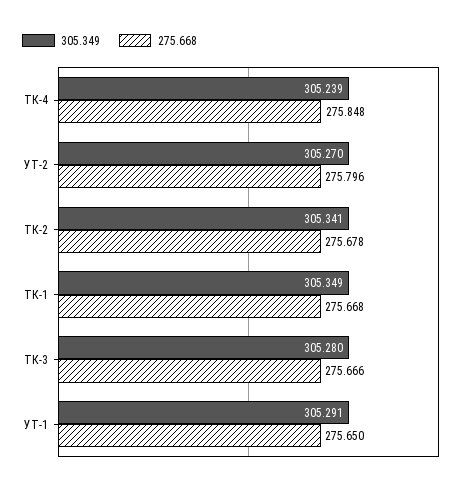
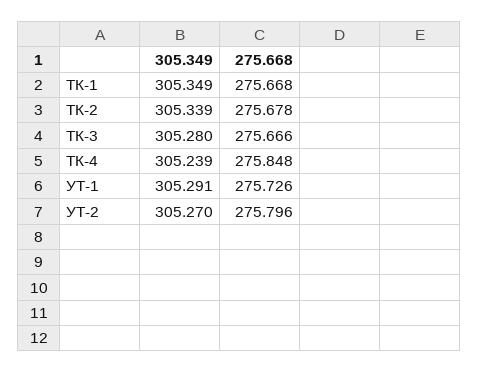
305.349, ТК-2: 305.341 -> 305.339
275.668, УТ-1: 275.65 -> 275.726

